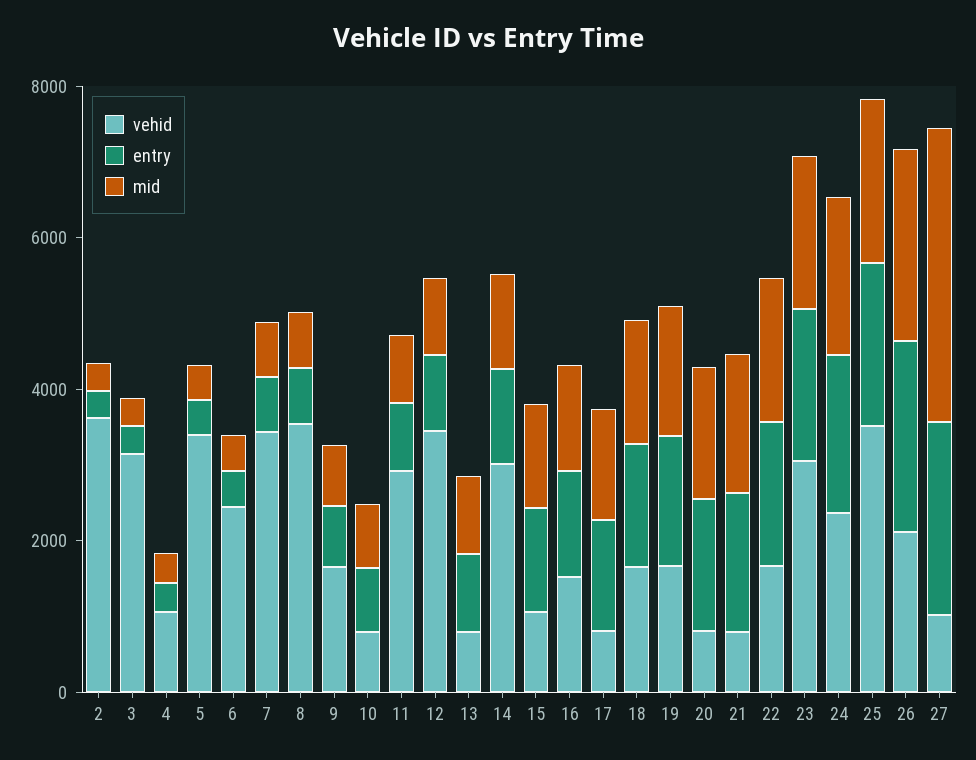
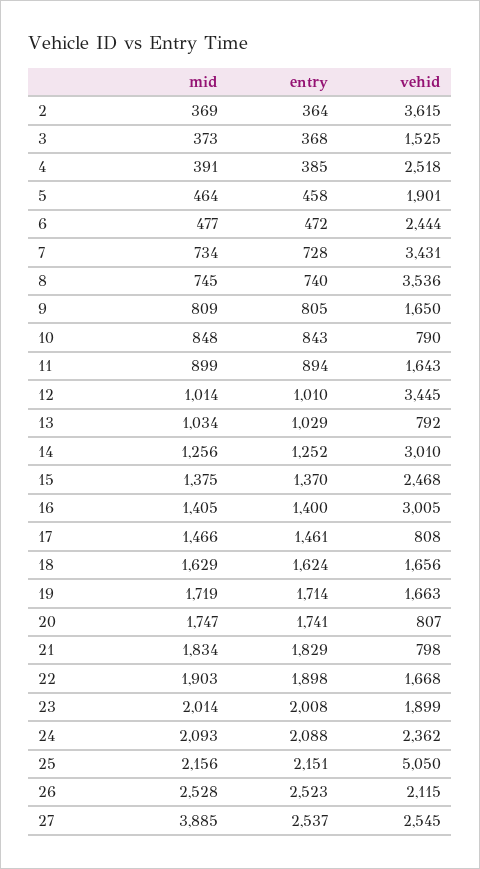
vehid, 3: 3000 -> 1525
vehid, 4: 1000 -> 2518
vehid, 5: 3500 -> 1901
vehid, 11: 3000 -> 1643
vehid, 15: 1000 -> 2468
vehid, 16: 1500 -> 3005
vehid, 23: 3000 -> 1899
vehid, 25: 3500 -> 5050
vehid, 27: 1000 -> 2545

